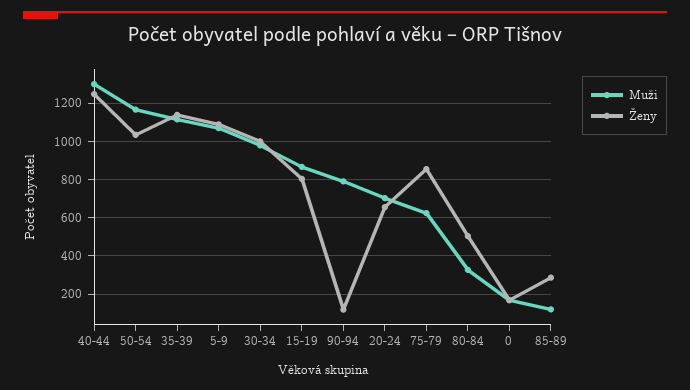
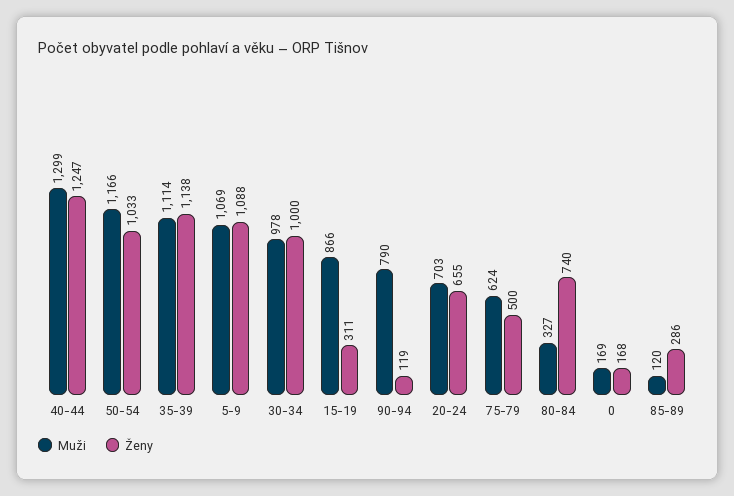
Ženy, 15-19: 800 -> 311
Ženy, 75-79: 850 -> 500
Ženy, 80-84: 500 -> 740

